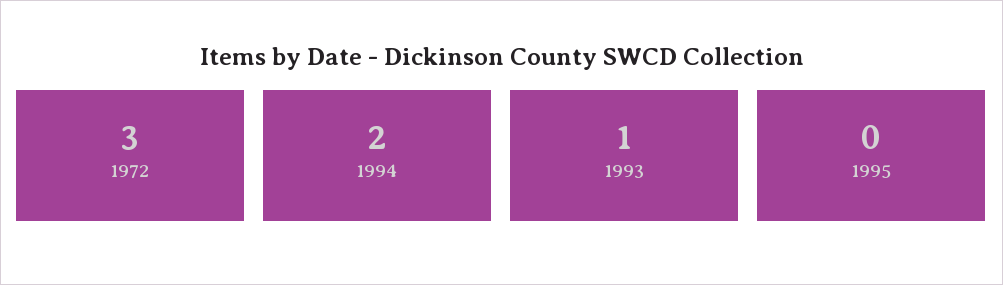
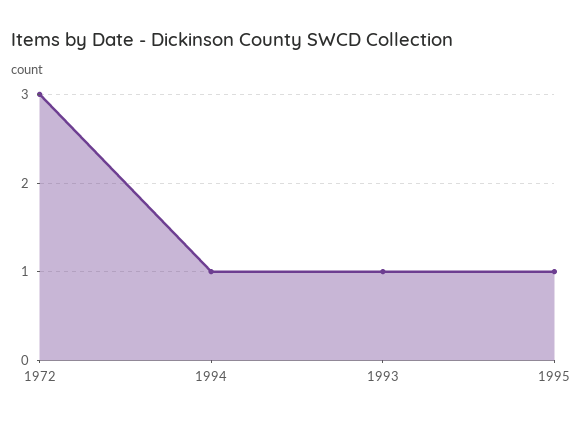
1994: 2 -> 1
1995: 0 -> 1

